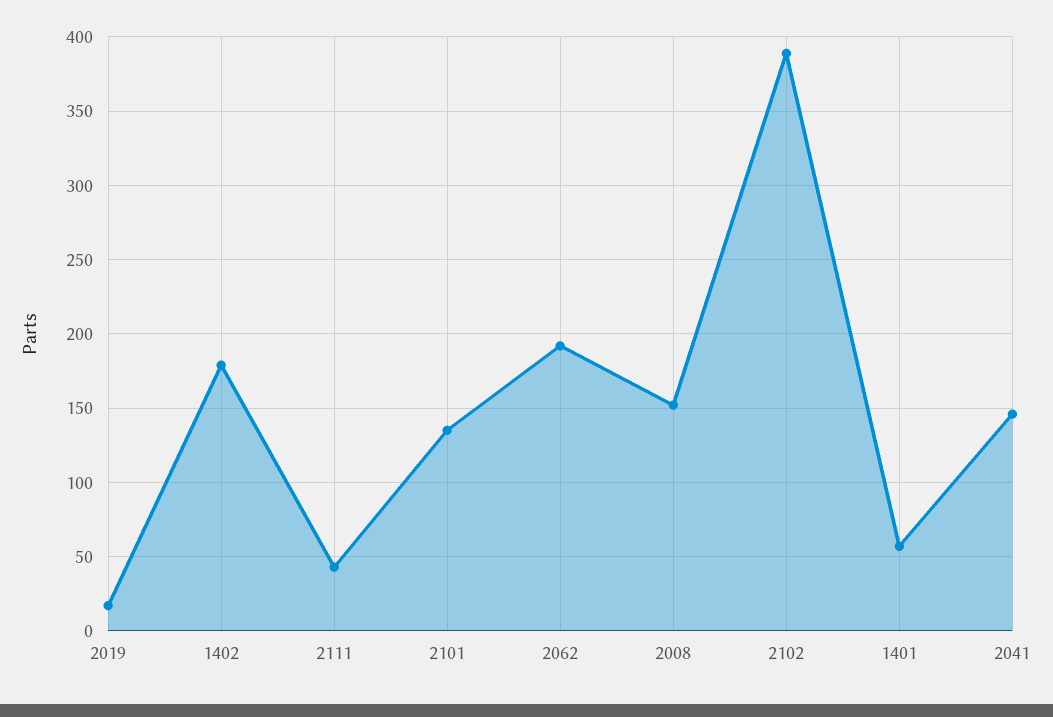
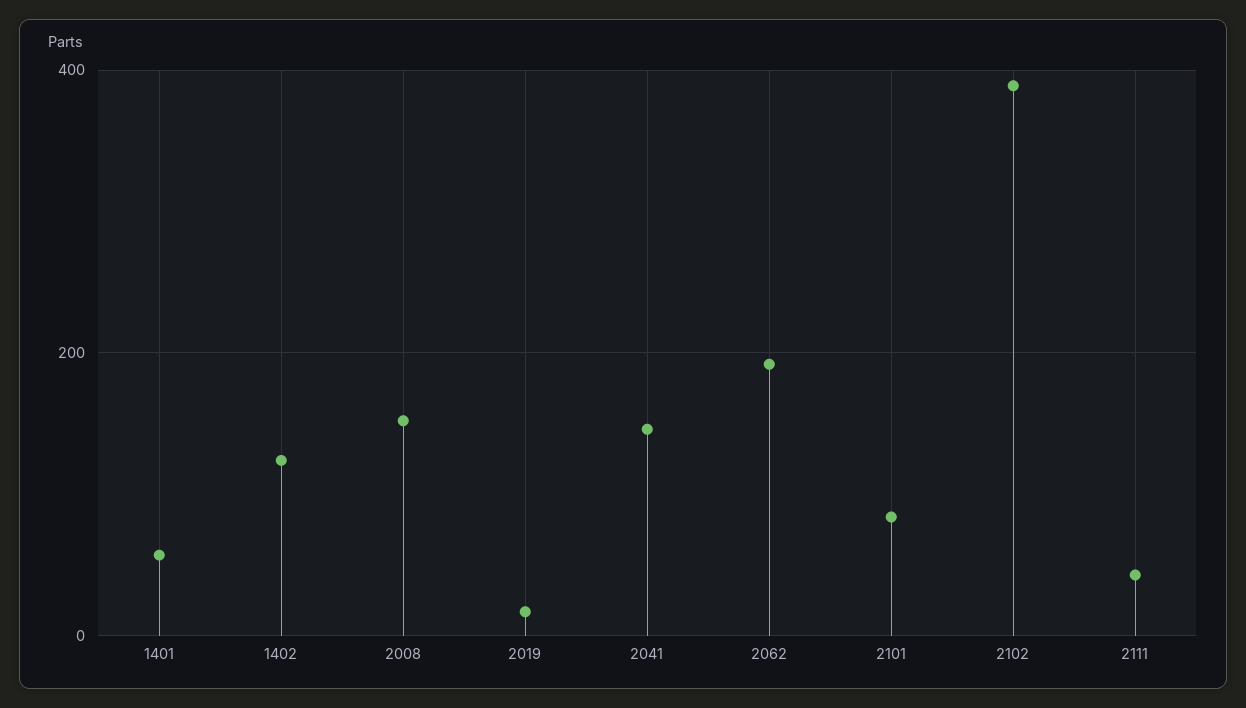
1402: 180 -> 120
2101: 135 -> 80

